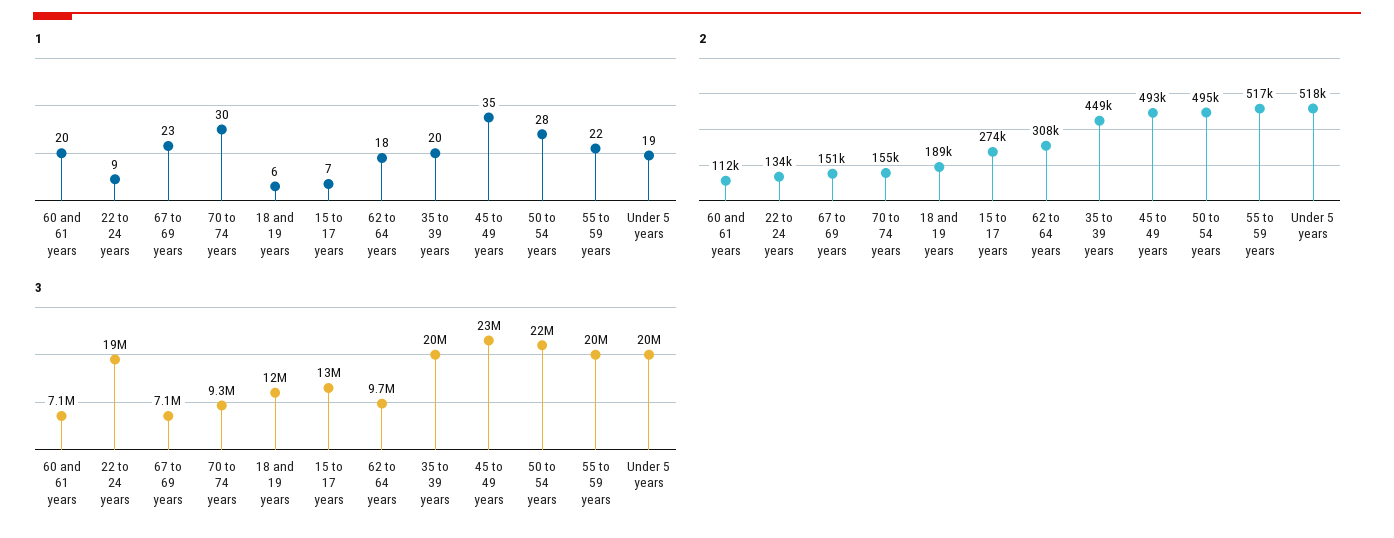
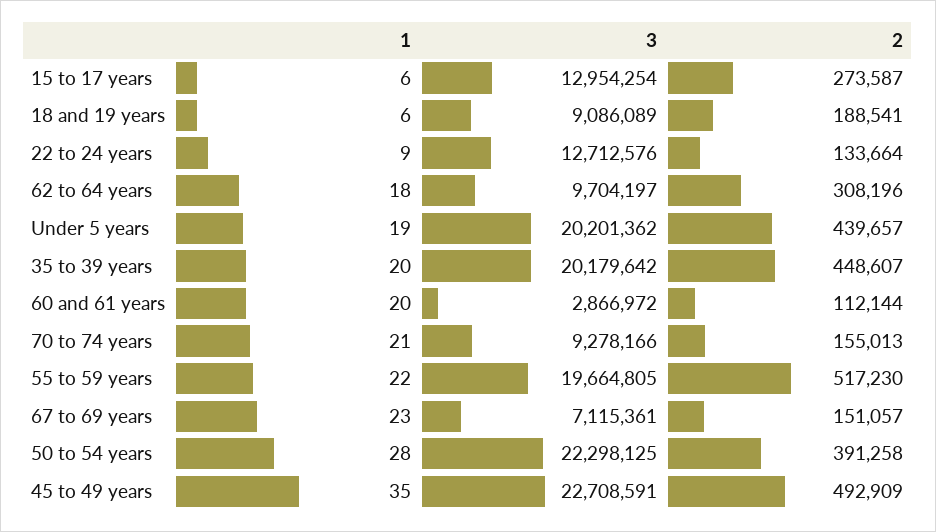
1, 70 to 74 years: 30 -> 21
1, 15 to 17 years: 7 -> 6
2, 50 to 54 years: 495000 -> 391258
2, Under 5 years: 518000 -> 439657
3, 60 and 61 years: 7100000 -> 2866972
3, 22 to 24 years: 19000000 -> 12712576
3, 18 and 19 years: 12000000 -> 9086089

